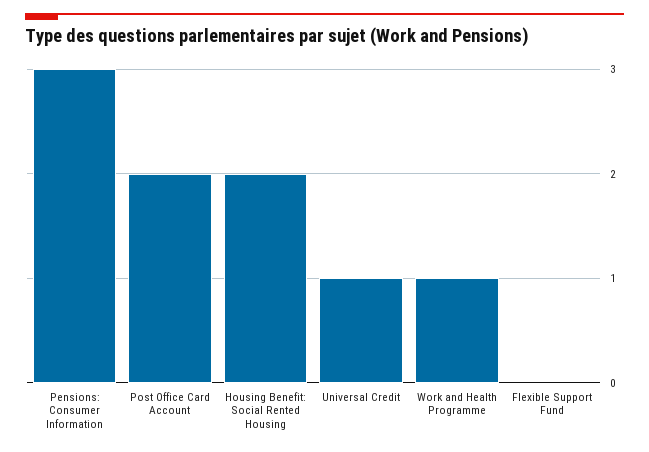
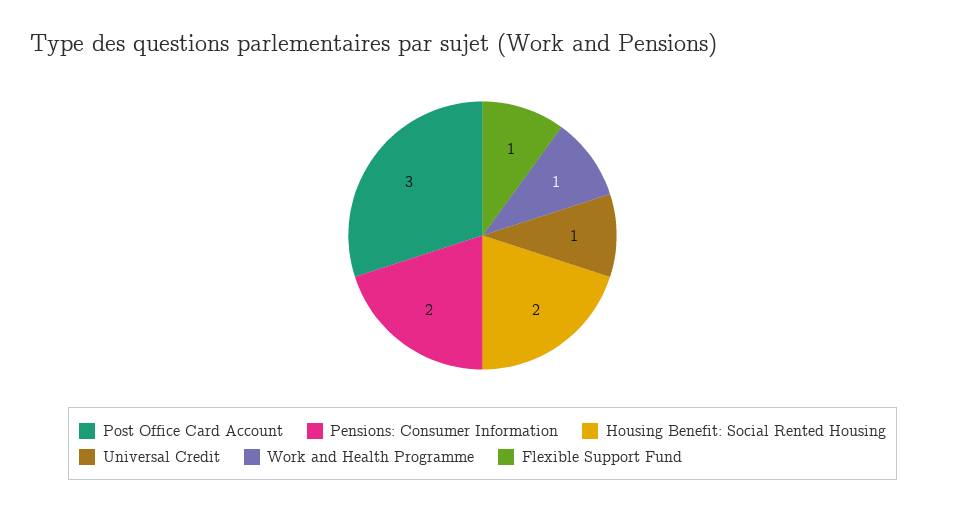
Pensions: Consumer Information: 3 -> 2
Post Office Card Account: 2 -> 3
Flexible Support Fund: 0 -> 1

